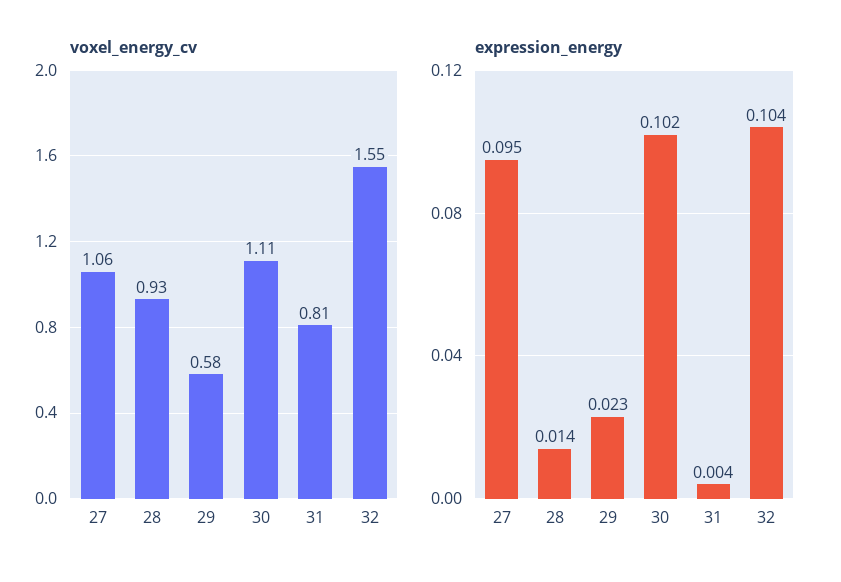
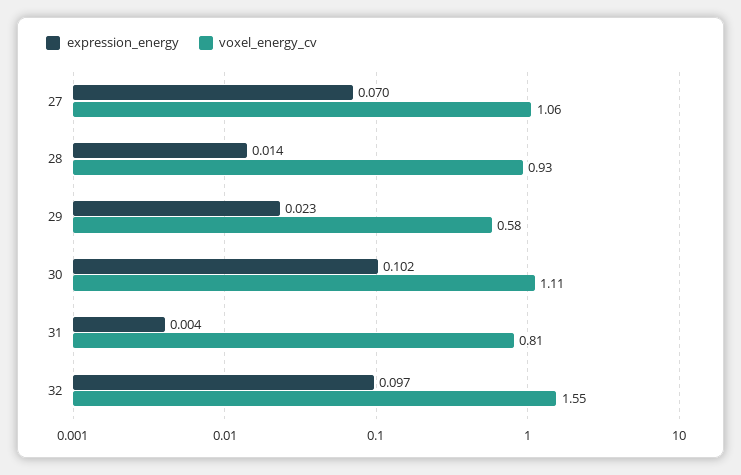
expression_energy, 27: 0.095 -> 0.07
expression_energy, 32: 0.104 -> 0.097

